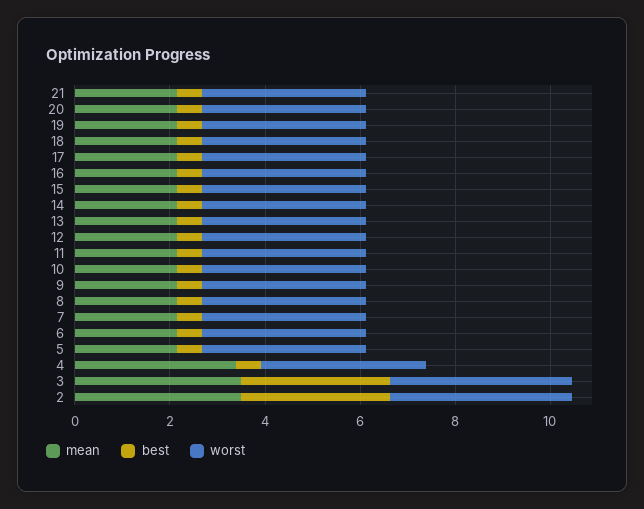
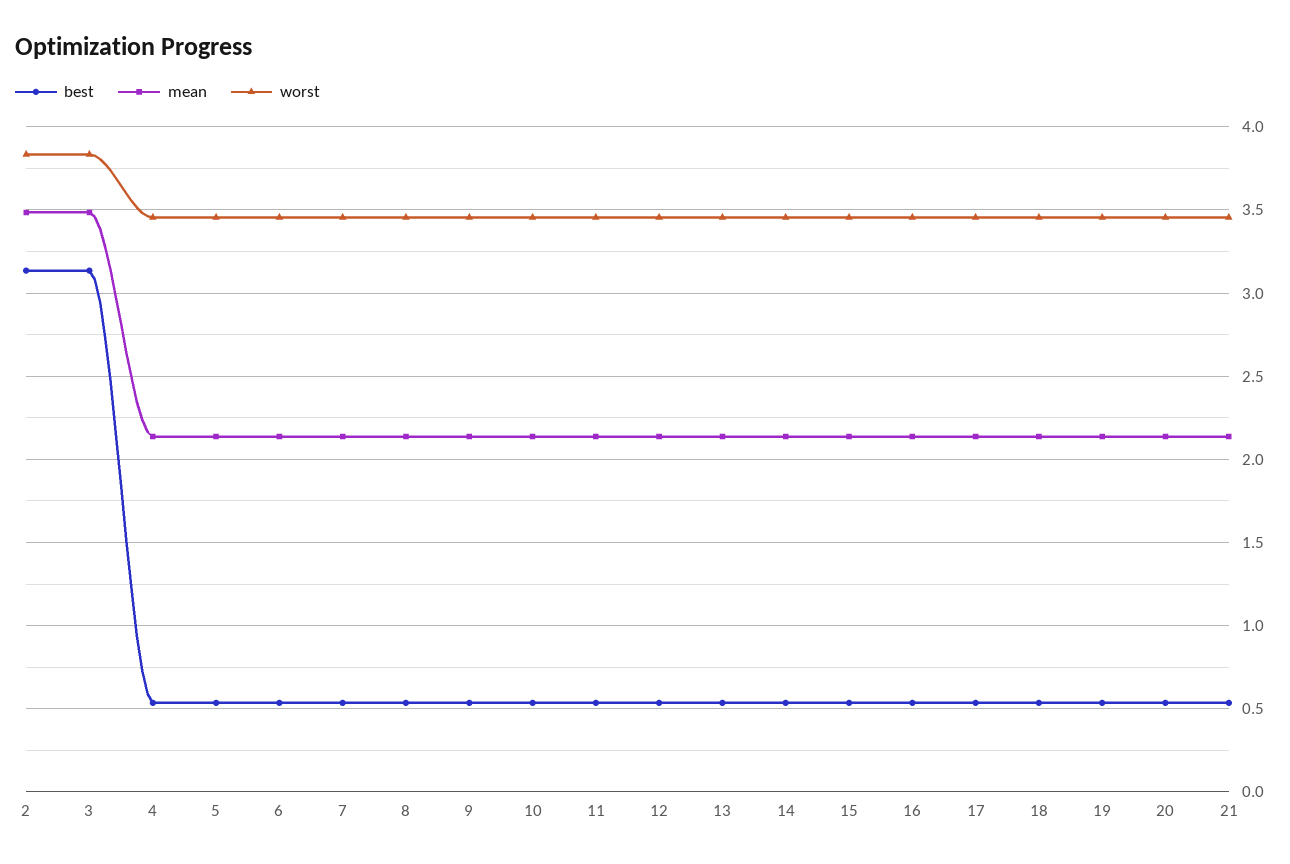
mean, 4: 3.5 -> 2.15

